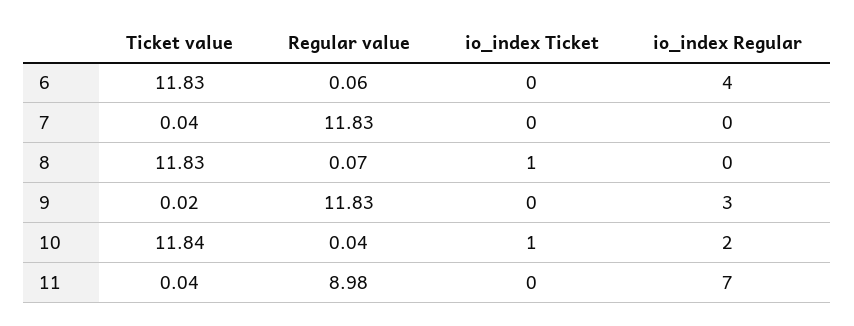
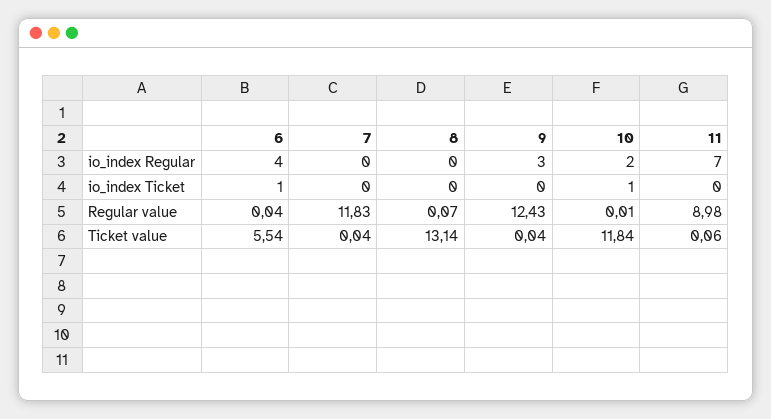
Ticket value, 6: 11.83 -> 5.54
Regular value, 6: 0.06 -> 0.04
io_index Ticket, 6: 0 -> 1
Ticket value, 8: 11.83 -> 13.14
io_index Ticket, 8: 1 -> 0
Ticket value, 9: 0.02 -> 0.04
Regular value, 9: 11.83 -> 12.43
Regular value, 10: 0.04 -> 0.01
Ticket value, 11: 0.04 -> 0.06

